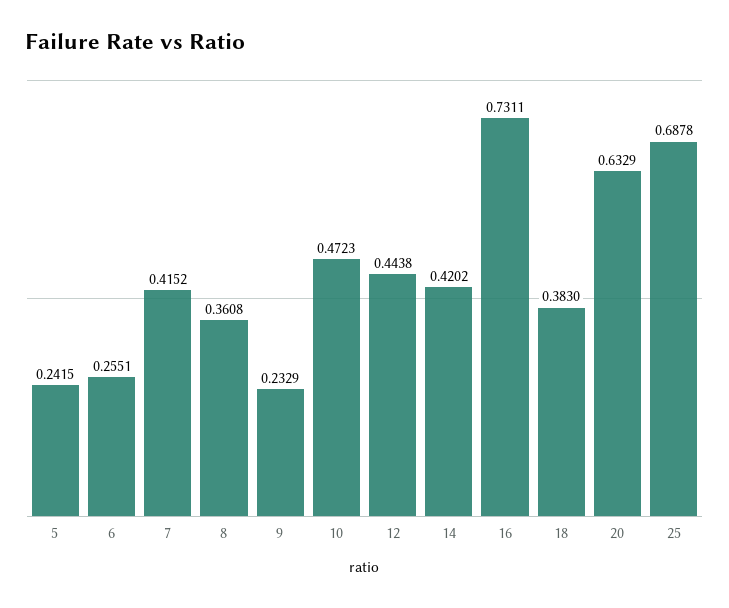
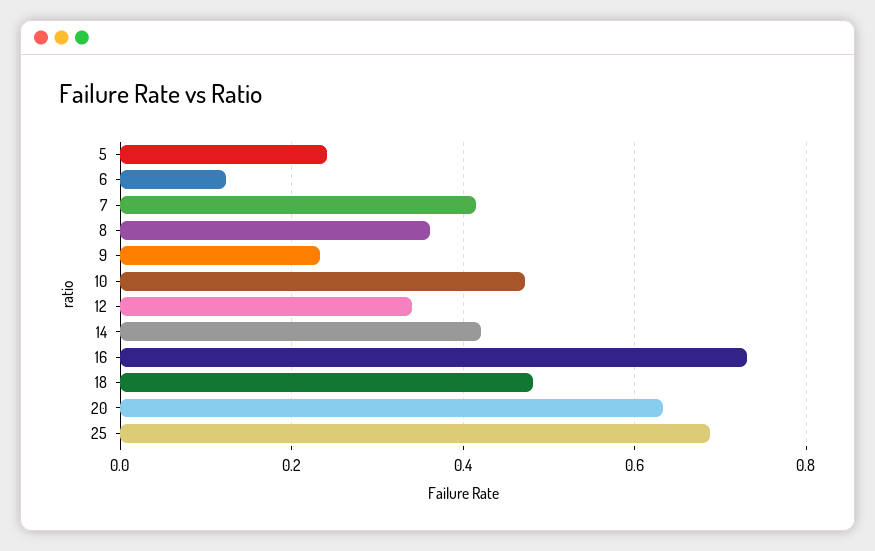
6: 0.2551 -> 0.12
12: 0.4438 -> 0.34
18: 0.383 -> 0.48

